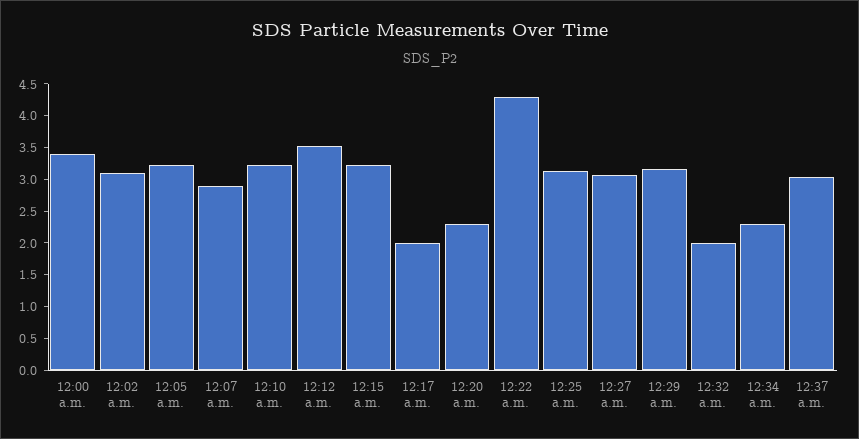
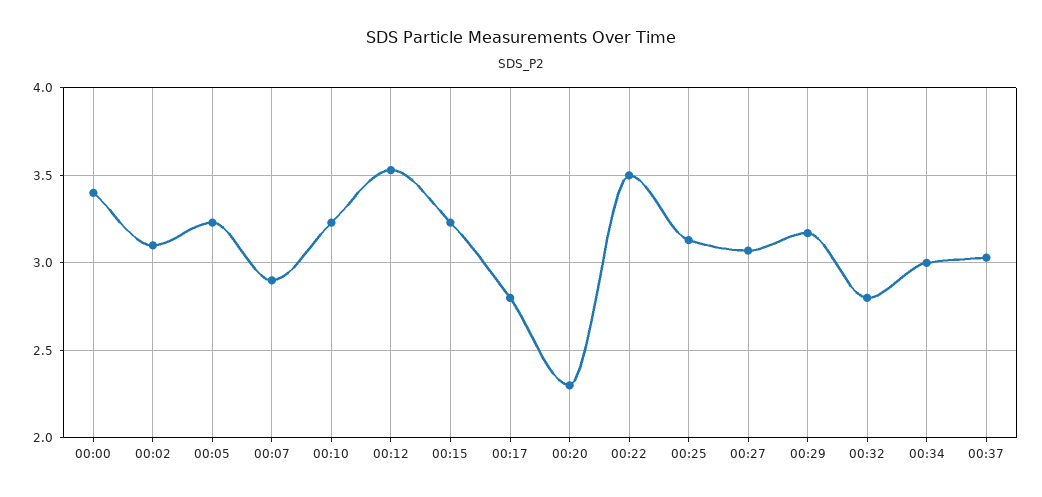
12:17 a.m.: 2 -> 2.8
12:22 a.m.: 4.25 -> 3.5
12:32 a.m.: 2 -> 2.8
12:34 a.m.: 2.25 -> 3

